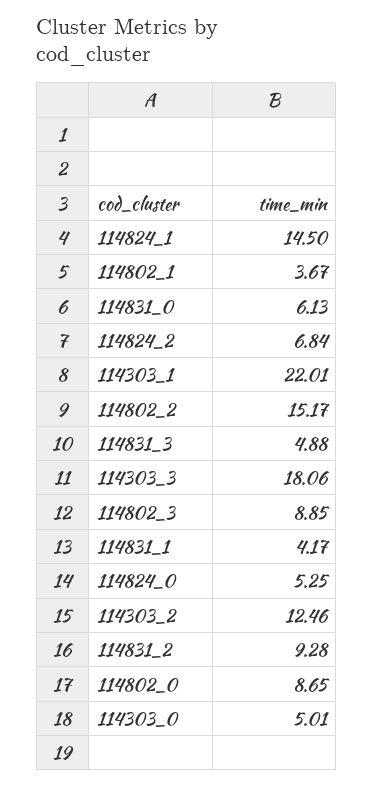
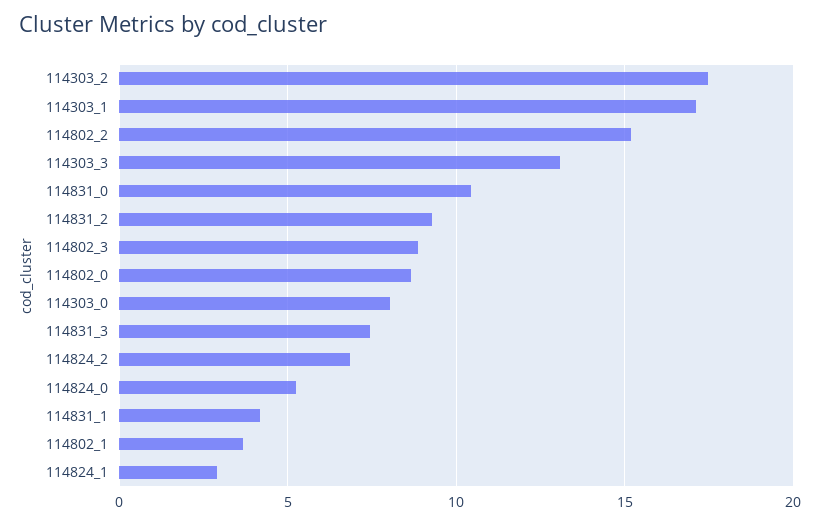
114824_1: 14.5 -> 3
114831_0: 6.13 -> 10.5
114303_1: 22.01 -> 17
114831_3: 4.88 -> 7.5
114303_3: 18.06 -> 13
114303_2: 12.46 -> 17.5
114303_0: 5.01 -> 8

